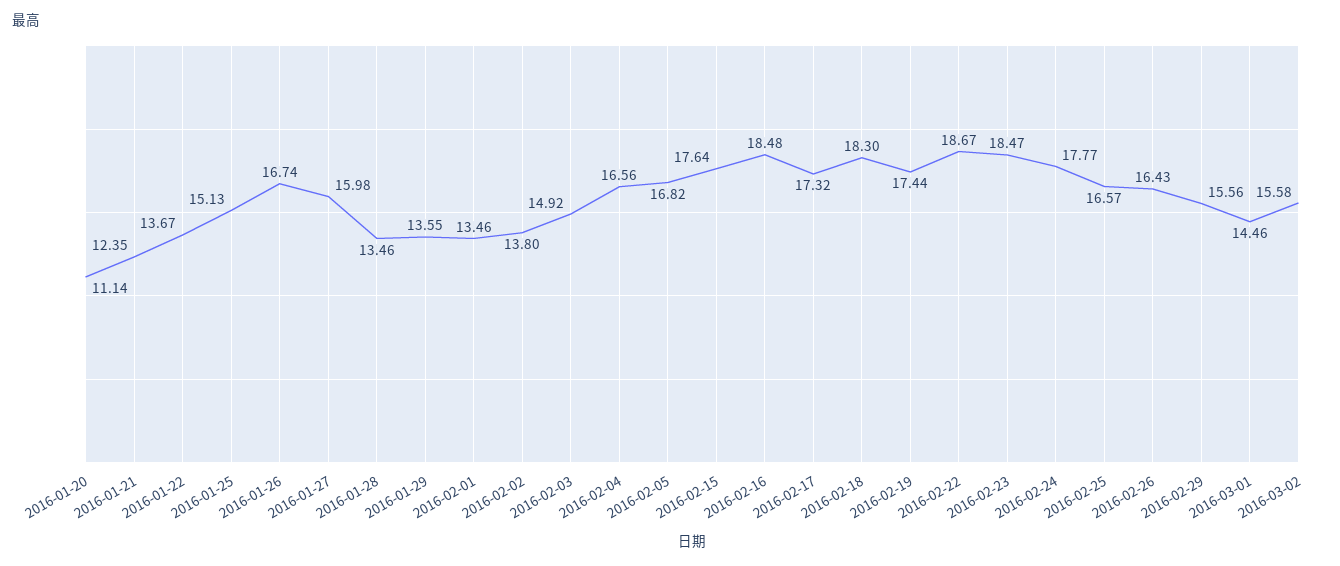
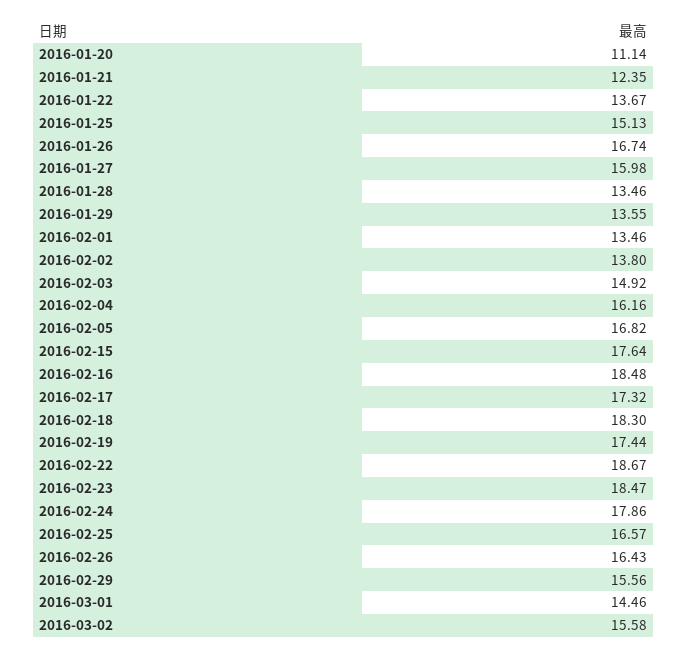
2016-02-04: 16.56 -> 16.16
2016-02-24: 17.77 -> 17.86

